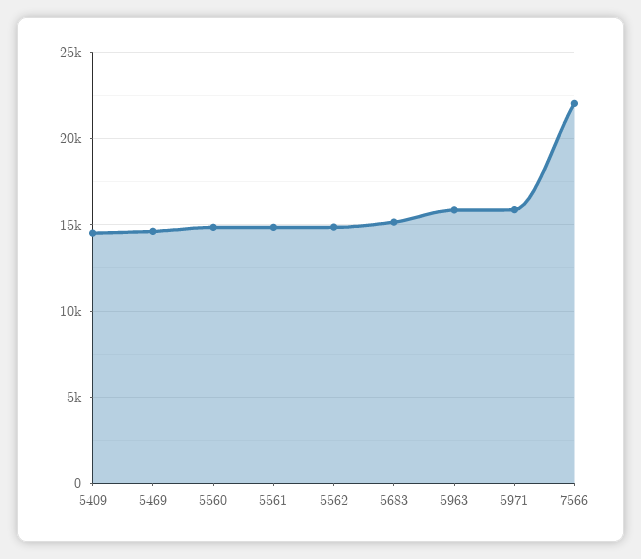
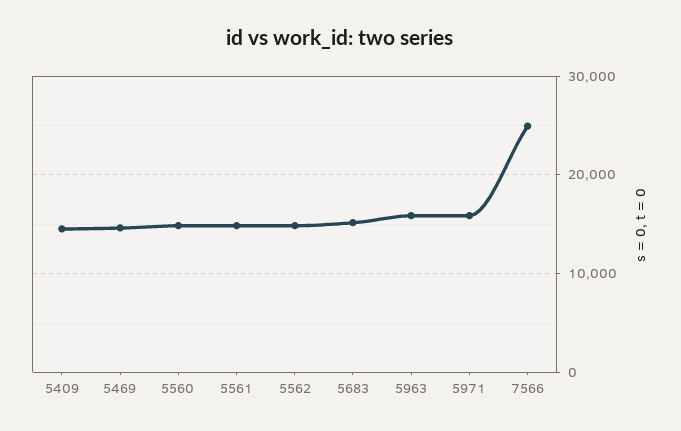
7566: 22000 -> 25000

